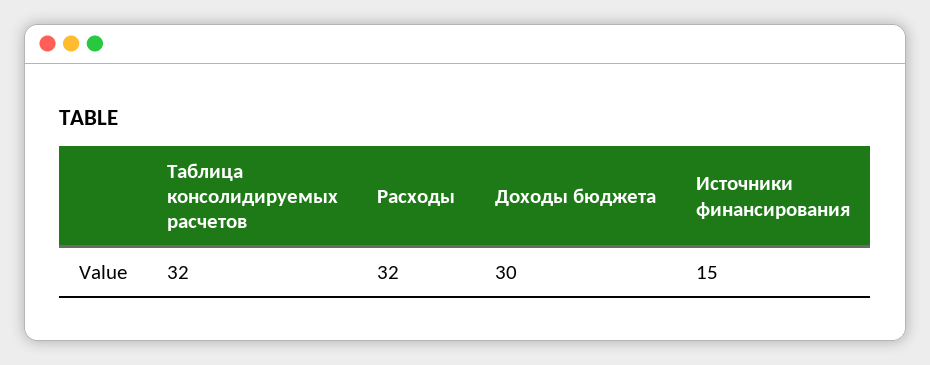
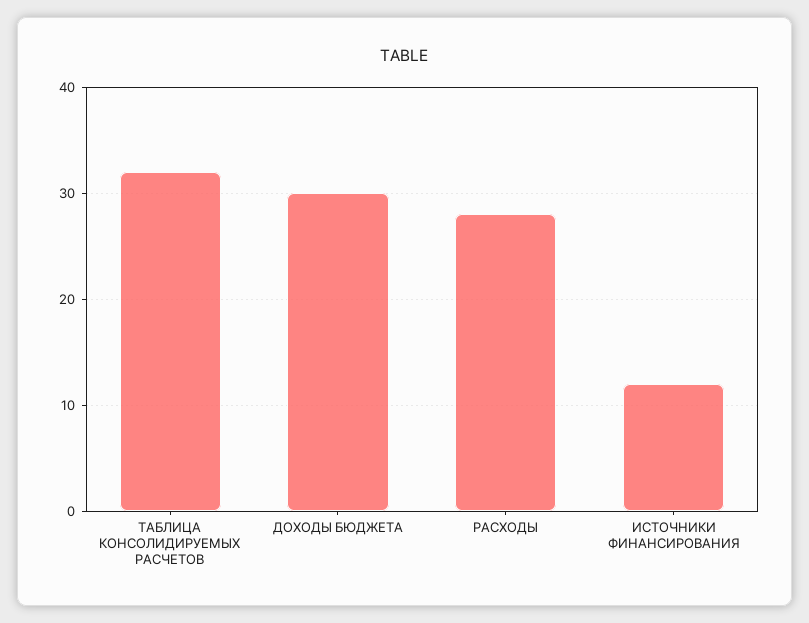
Расходы: 32 -> 28
Источники финансирования: 15 -> 12

